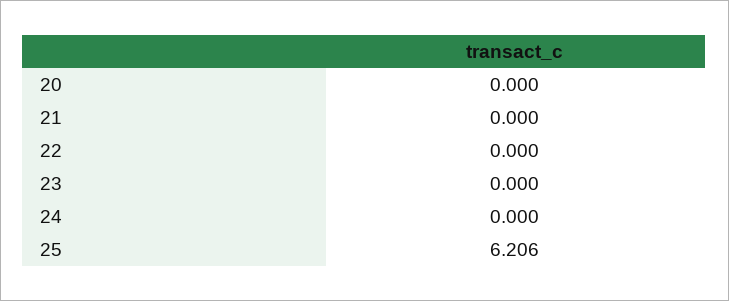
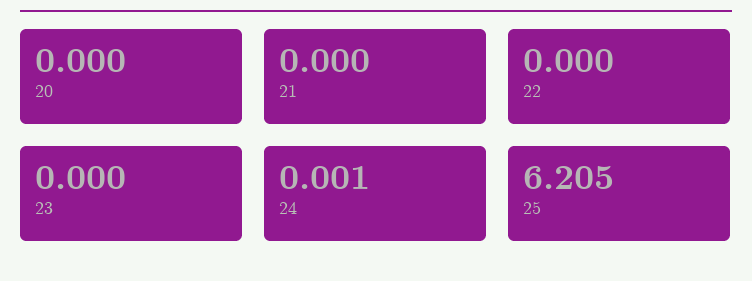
24: 0 -> 0.001
25: 6.206 -> 6.205

